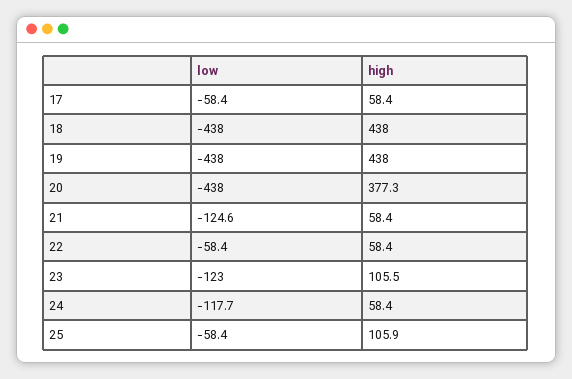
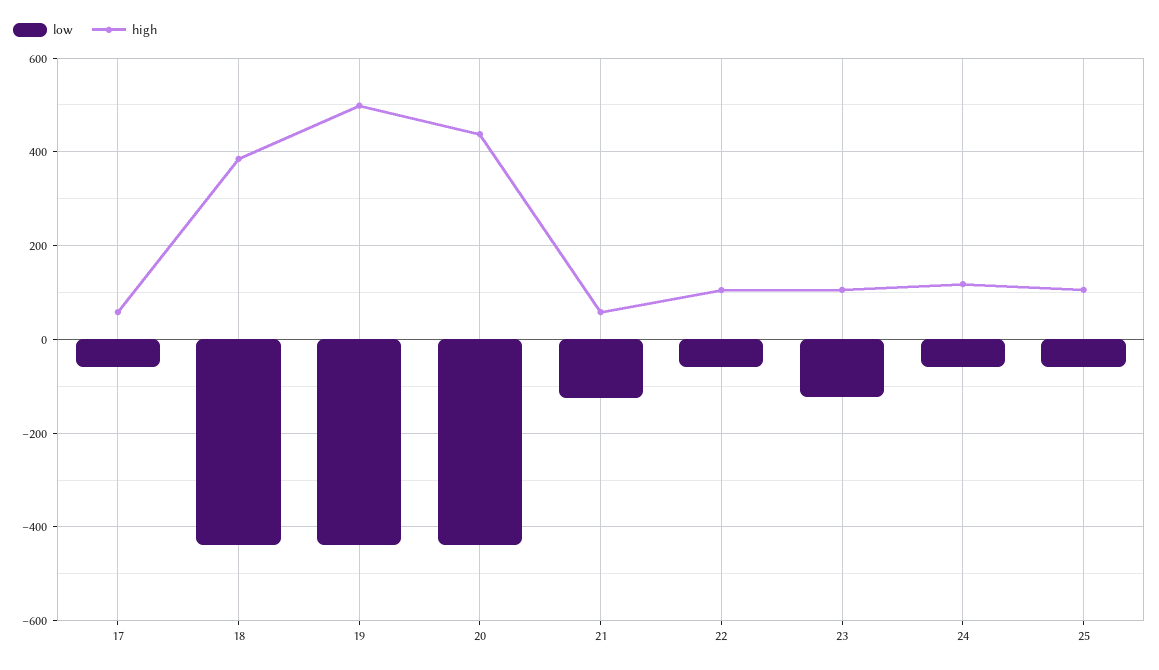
high, 18: 438 -> 380
high, 19: 438 -> 500
high, 20: 377.3 -> 440
high, 22: 58.4 -> 100
low, 24: -117.7 -> -60
high, 24: 58.4 -> 120

